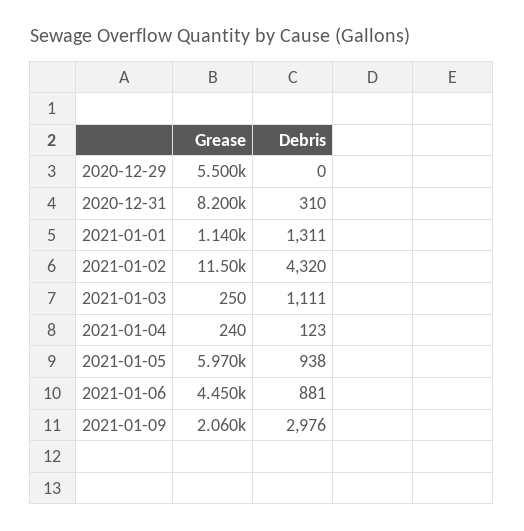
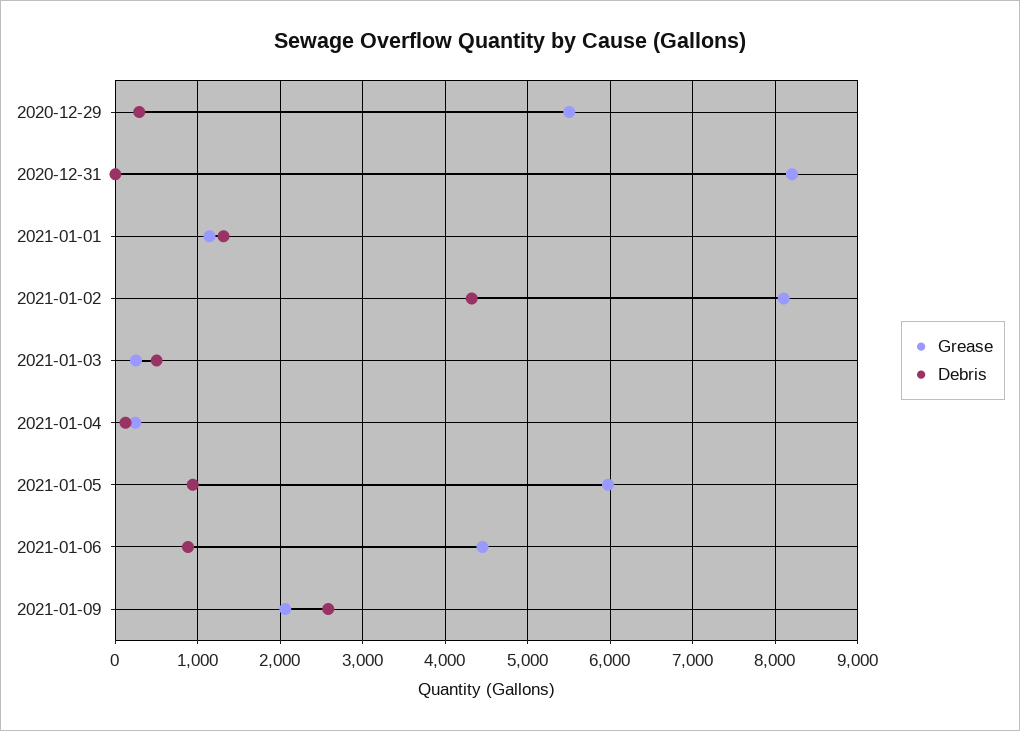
Debris, 2020-12-29: 0 -> 300
Debris, 2020-12-31: 310 -> 0
Grease, 2021-01-02: 11500 -> 8100
Debris, 2021-01-03: 1111 -> 500
Debris, 2021-01-09: 2976 -> 2600

